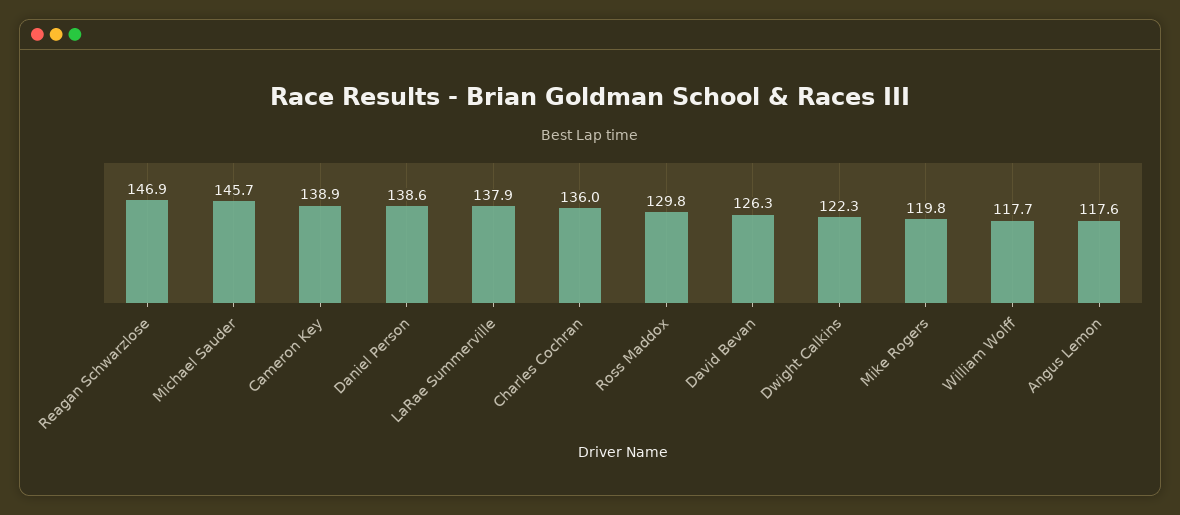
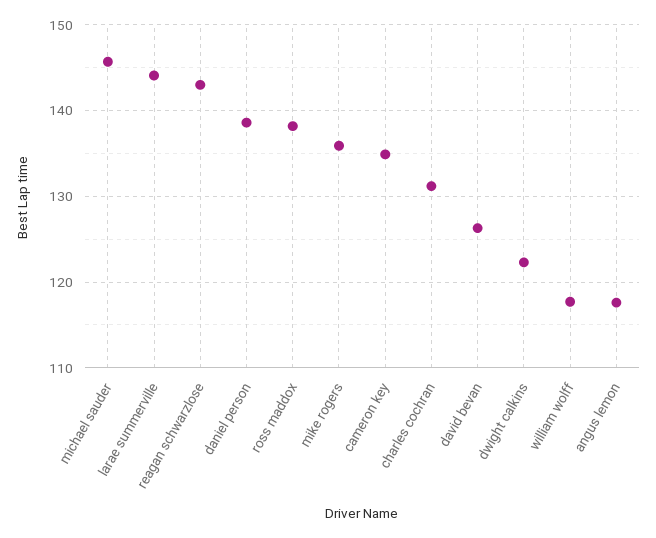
Reagan Schwarzlose: 146.9 -> 143
Cameron Key: 138.9 -> 135
LaRae Summerville: 137.9 -> 144
Charles Cochran: 136 -> 131
Ross Maddox: 129.8 -> 138
Mike Rogers: 119.8 -> 136

